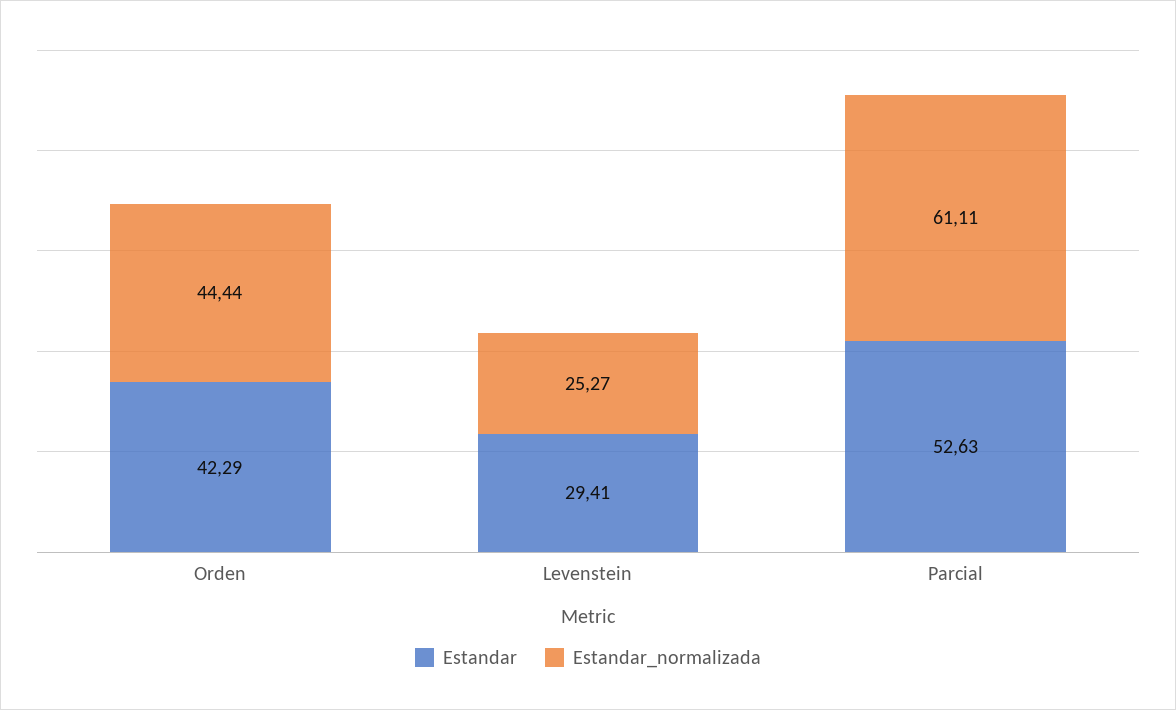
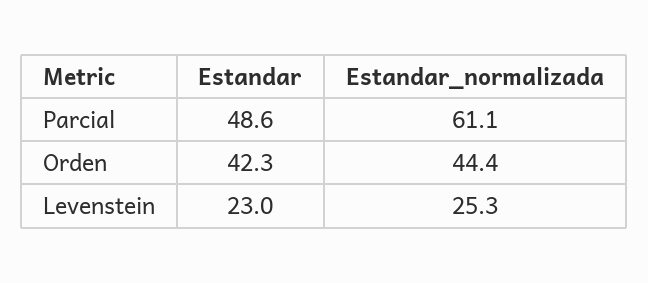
Estandar, Levenstein: 29.41 -> 23
Estandar, Parcial: 52.63 -> 48.6

